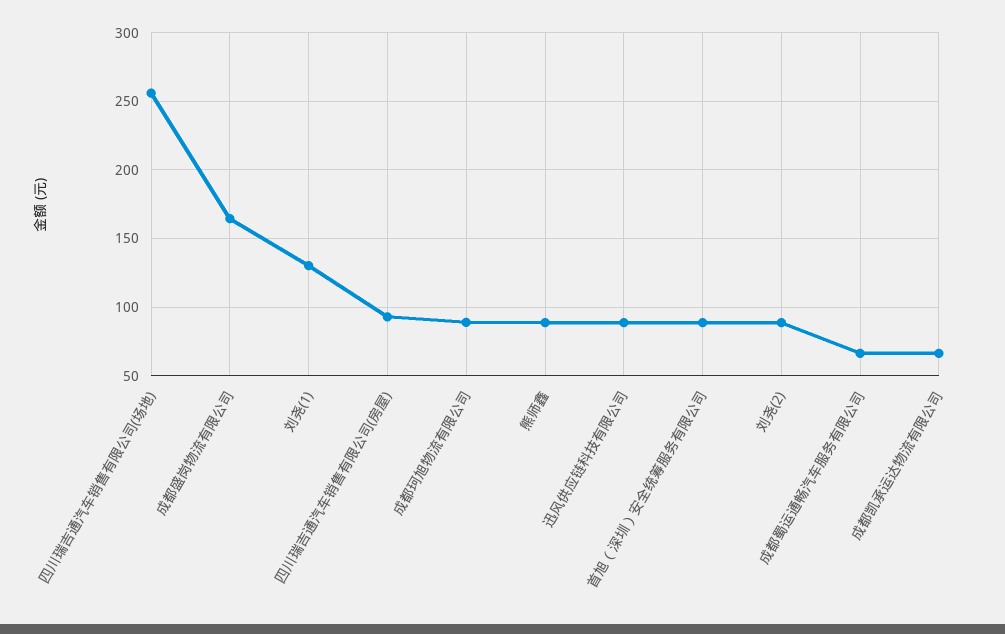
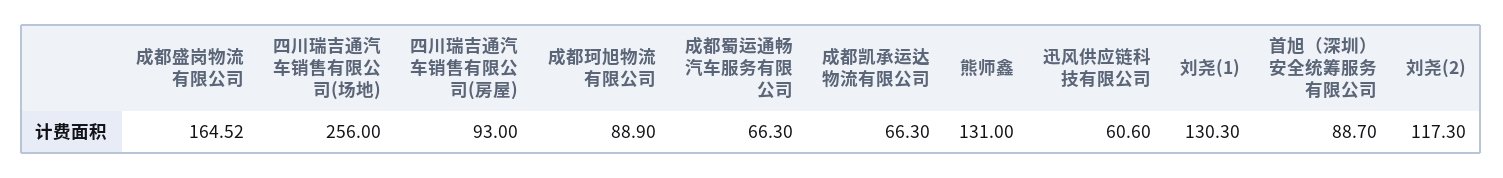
熊师鑫: 90 -> 131
迅风供应链科技有限公司: 90 -> 60.6
刘尧(2): 90 -> 117.3

